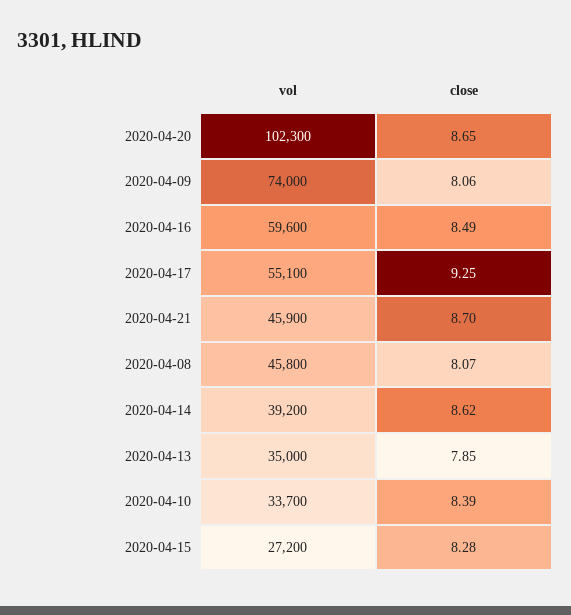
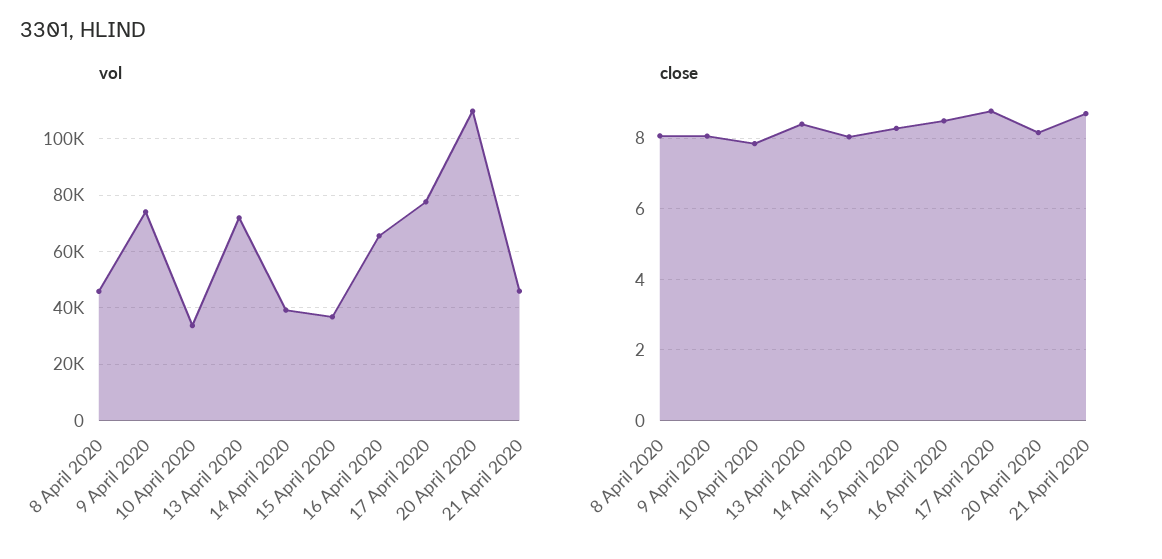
vol, 2020-04-20: 102300 -> 110000
close, 2020-04-20: 8.65 -> 8.2
vol, 2020-04-16: 59600 -> 65000
vol, 2020-04-17: 55100 -> 77500
close, 2020-04-17: 9.25 -> 8.8
close, 2020-04-14: 8.62 -> 8
vol, 2020-04-13: 35000 -> 72500
close, 2020-04-13: 7.85 -> 8.4
close, 2020-04-10: 8.39 -> 7.8
vol, 2020-04-15: 27200 -> 37500

